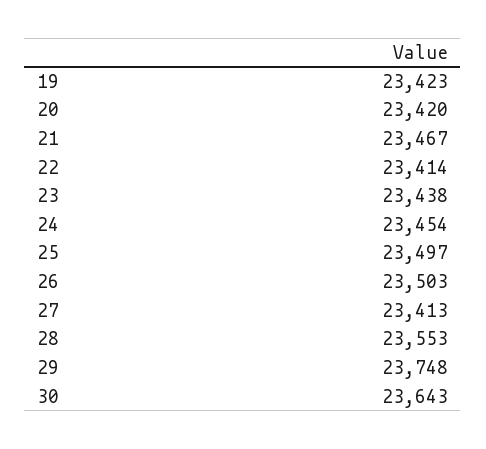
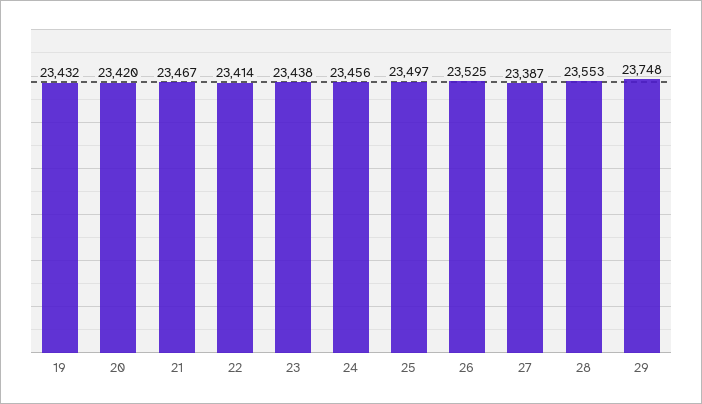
19: 23423 -> 23432
24: 23454 -> 23456
26: 23503 -> 23525
27: 23413 -> 23387
30: 23643 -> none

